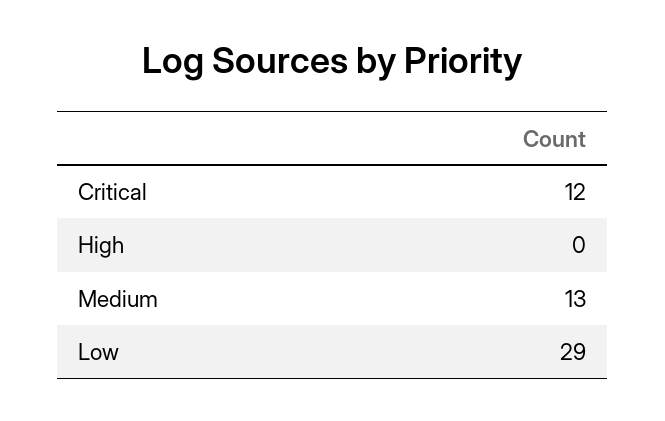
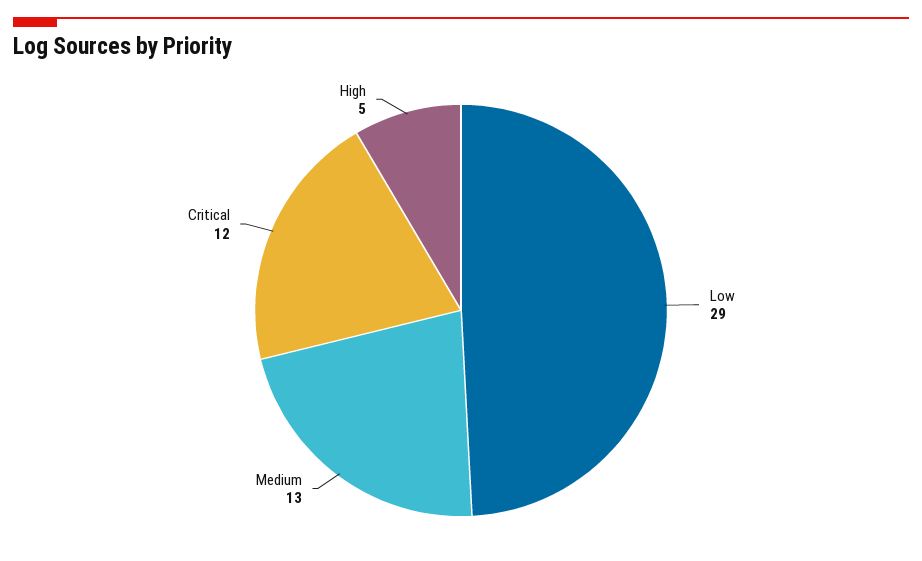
High: 0 -> 5

